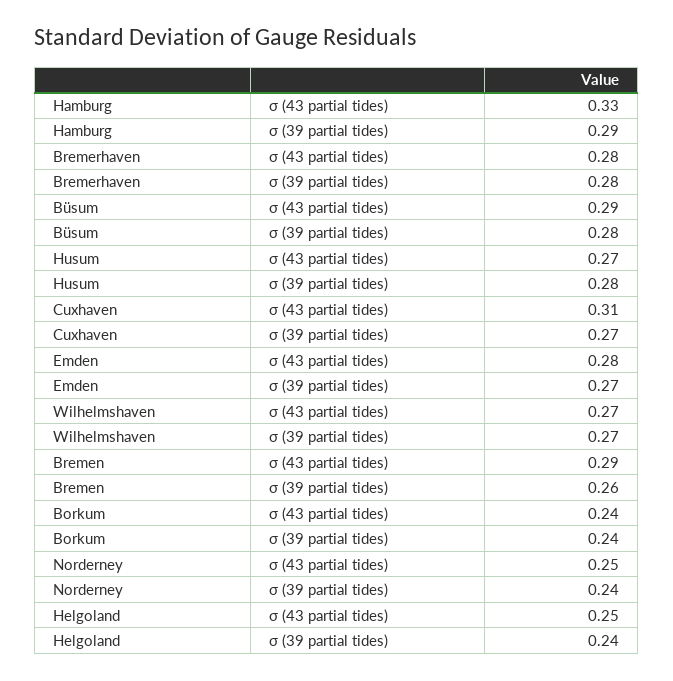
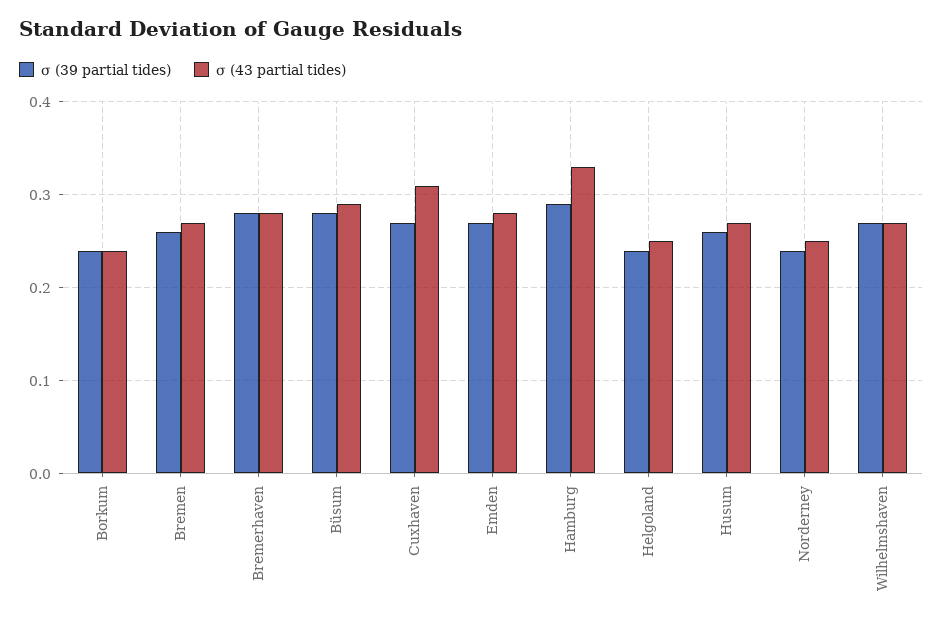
σ (39 partial tides), Husum: 0.28 -> 0.26
σ (43 partial tides), Bremen: 0.29 -> 0.27

